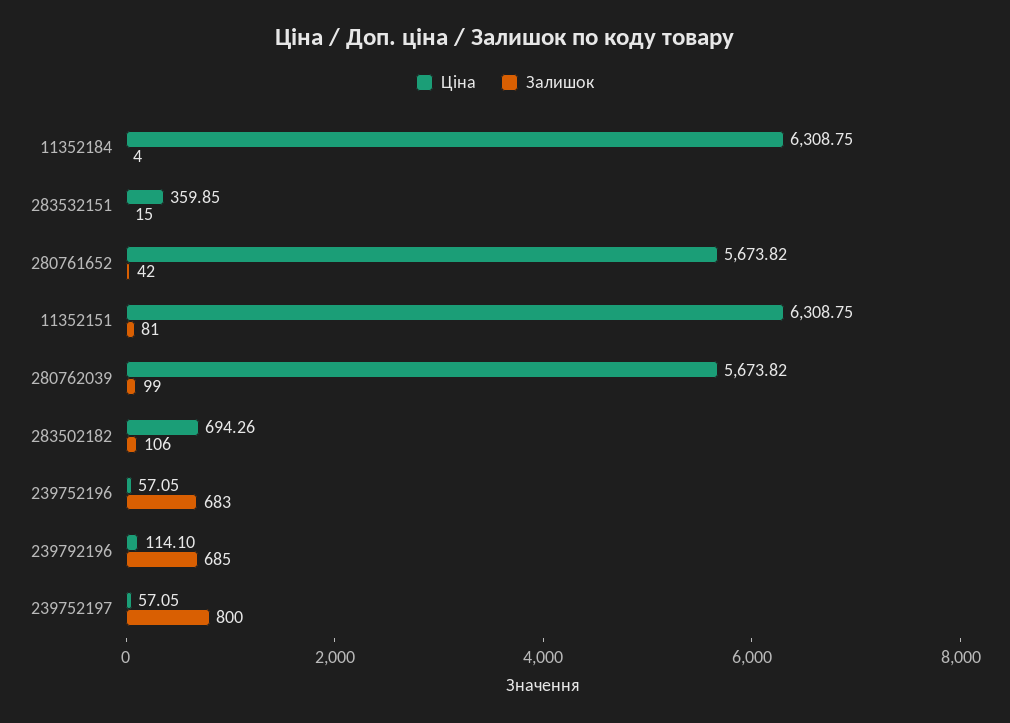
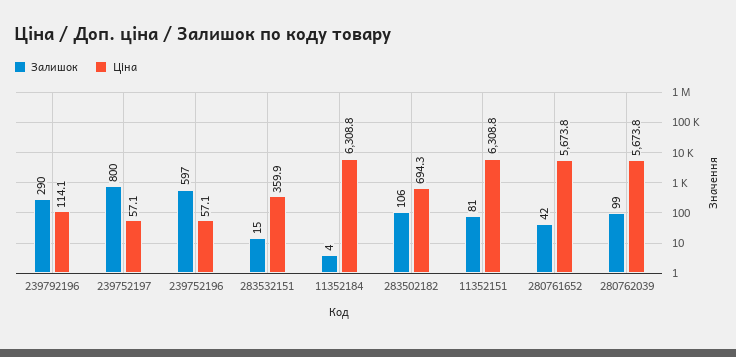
Залишок, 239752196: 683 -> 597
Залишок, 239792196: 685 -> 290

